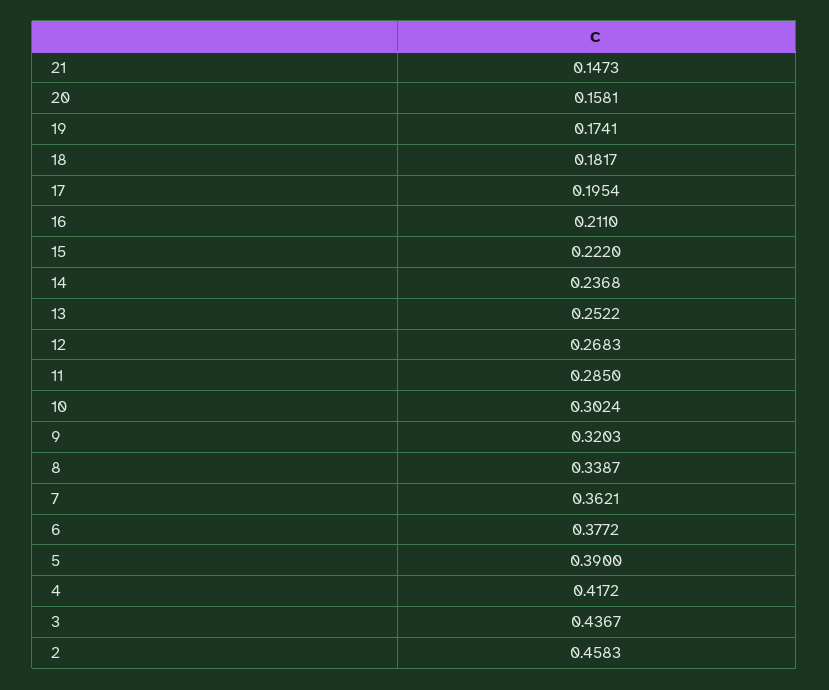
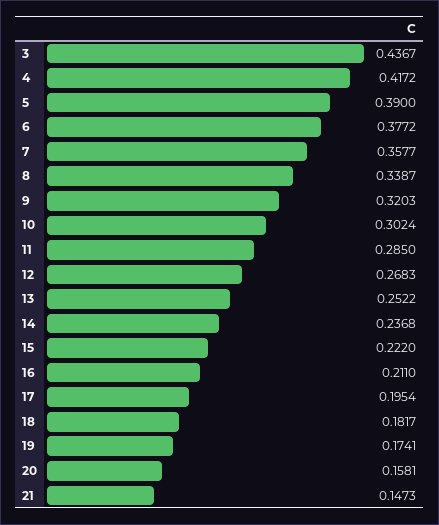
7: 0.3621 -> 0.3577
2: 0.4583 -> none

